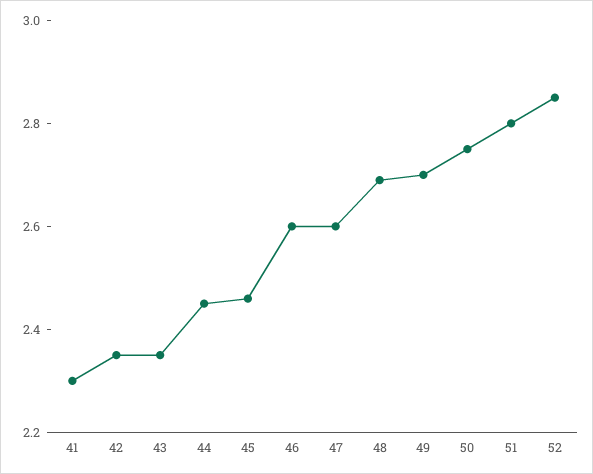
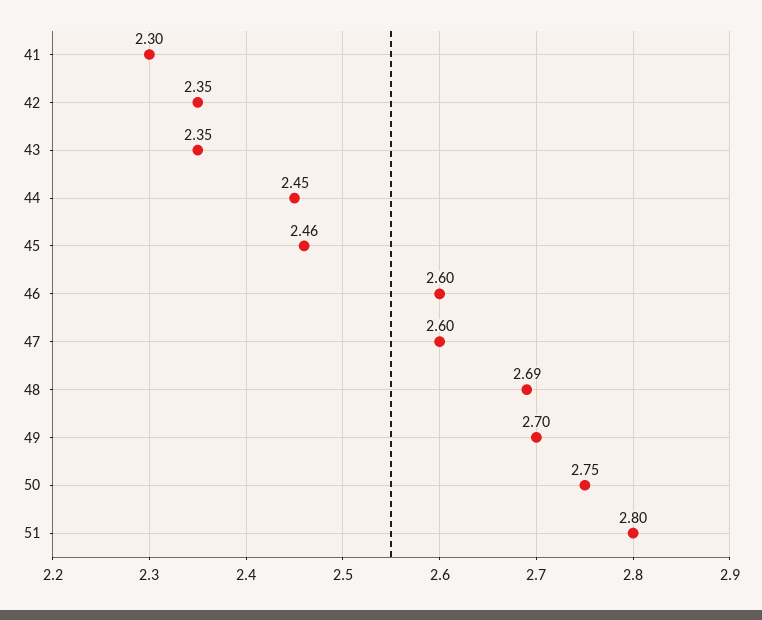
52: 2.85 -> none

